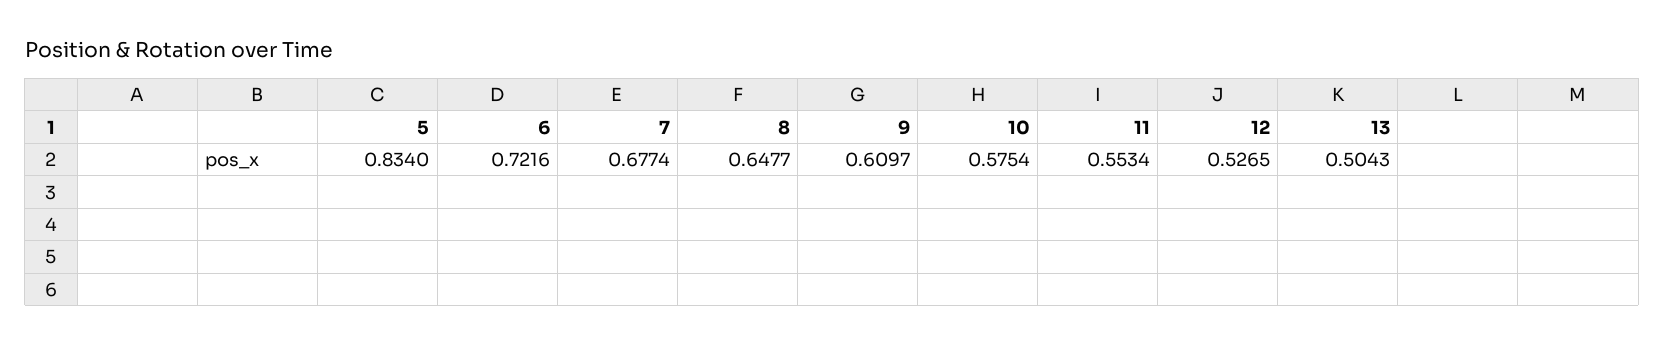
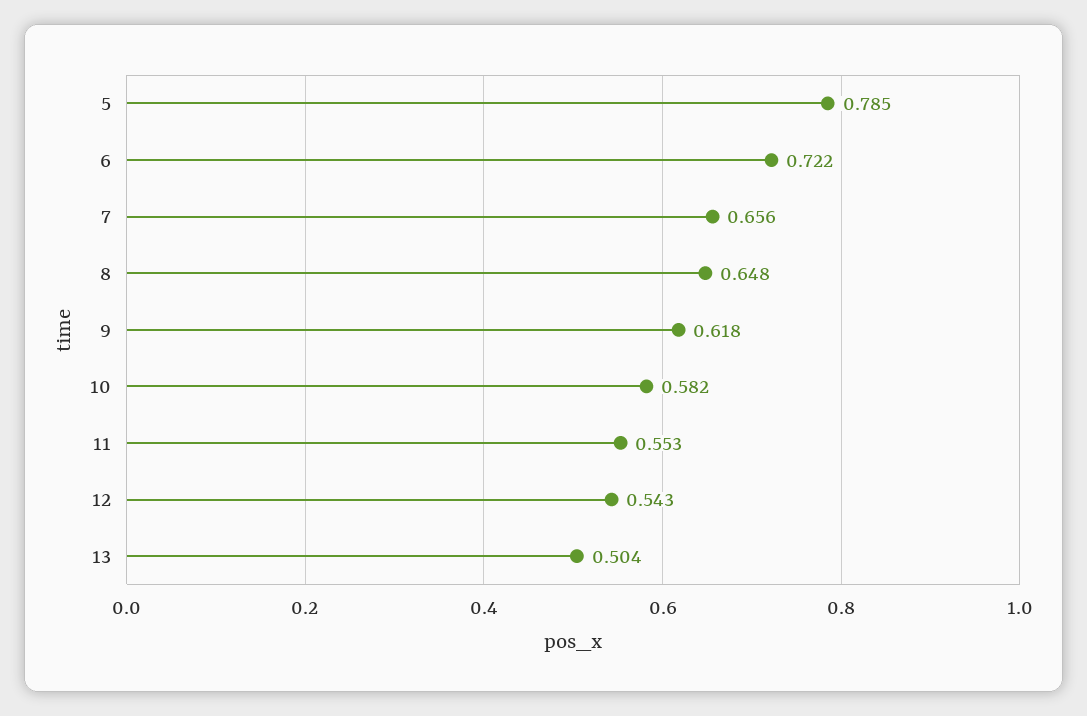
5: 0.834 -> 0.785
7: 0.6774 -> 0.656
9: 0.6097 -> 0.618
10: 0.5754 -> 0.582
12: 0.5265 -> 0.543

